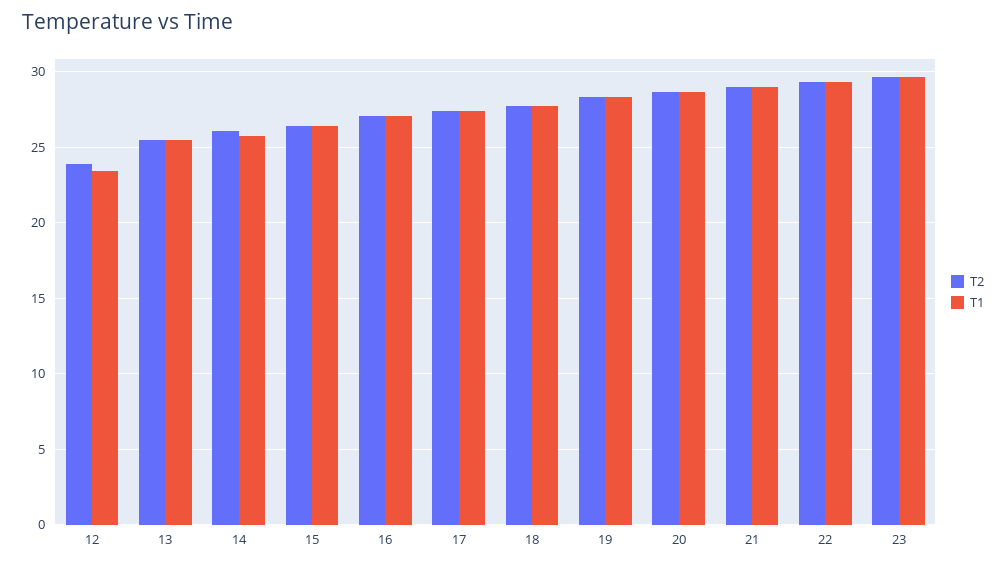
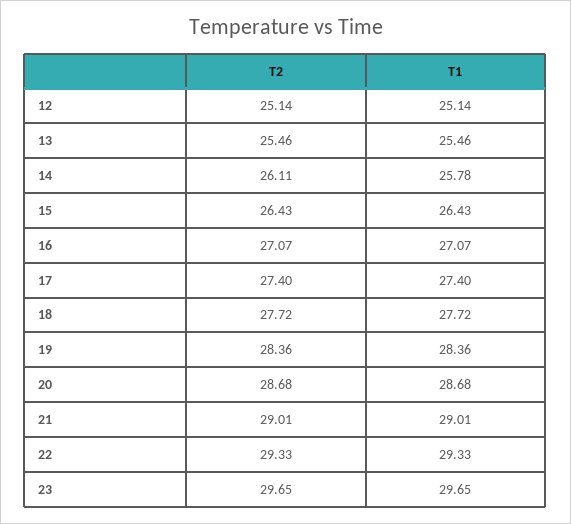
T2, 12: 24 -> 25.14
T1, 12: 23.5 -> 25.14

